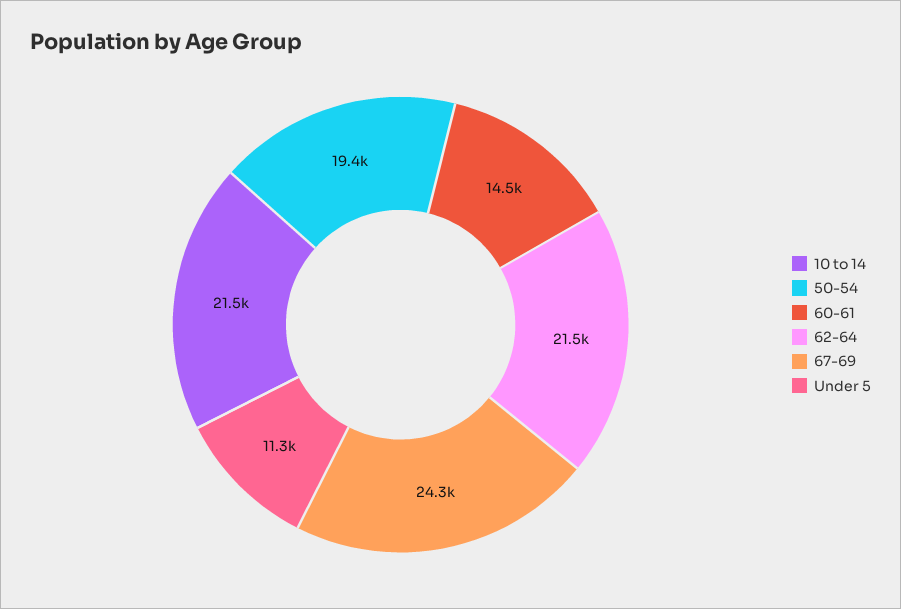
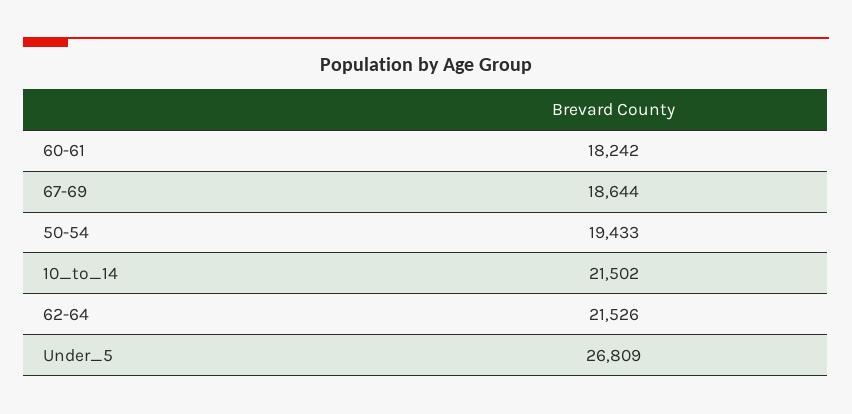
60-61: 14500 -> 18242
67-69: 24300 -> 18644
Under 5: 11300 -> 26809

